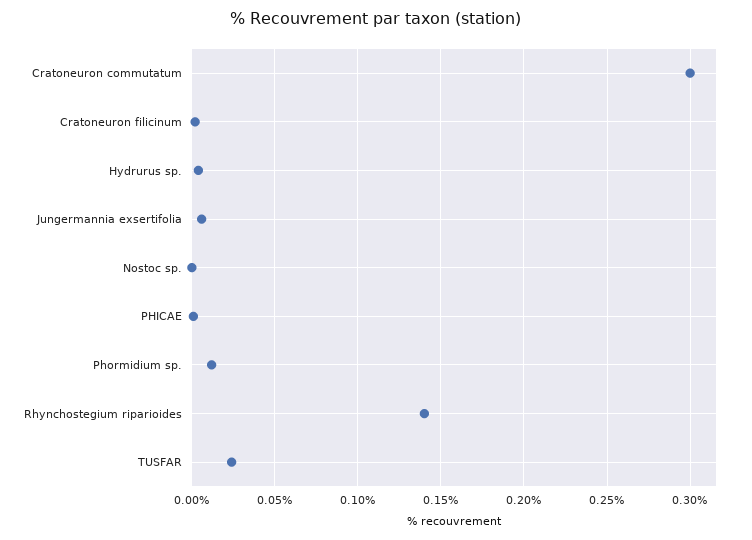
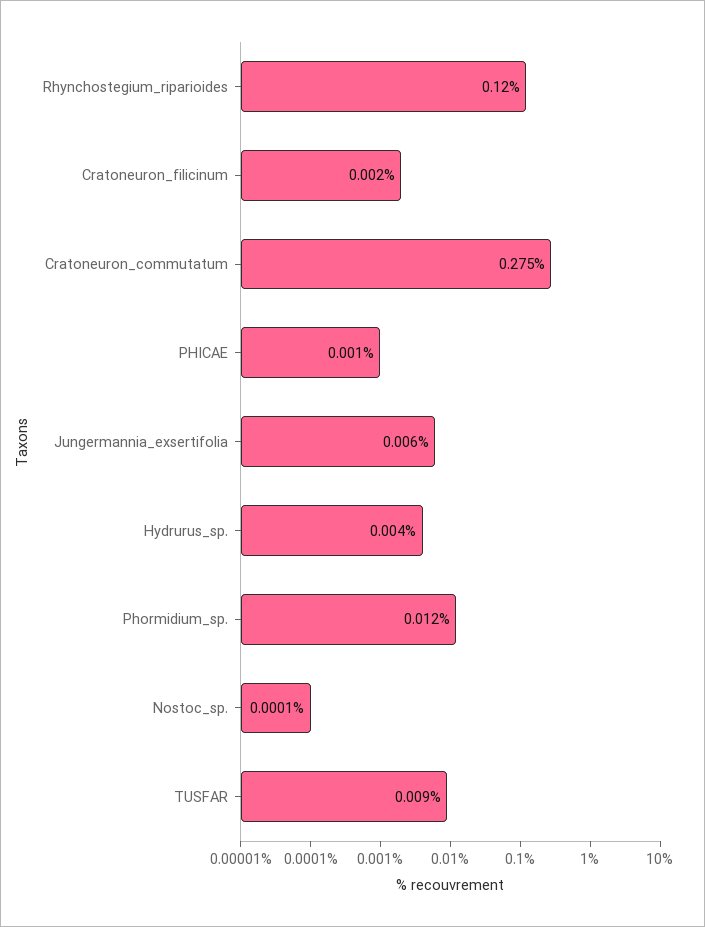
Cratoneuron commutatum: 0.3 -> 0.275
Rhynchostegium riparioides: 0.14 -> 0.12
TUSFAR: 0.025 -> 0.009

